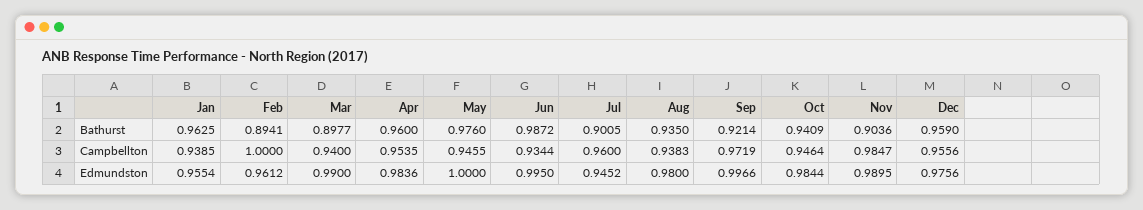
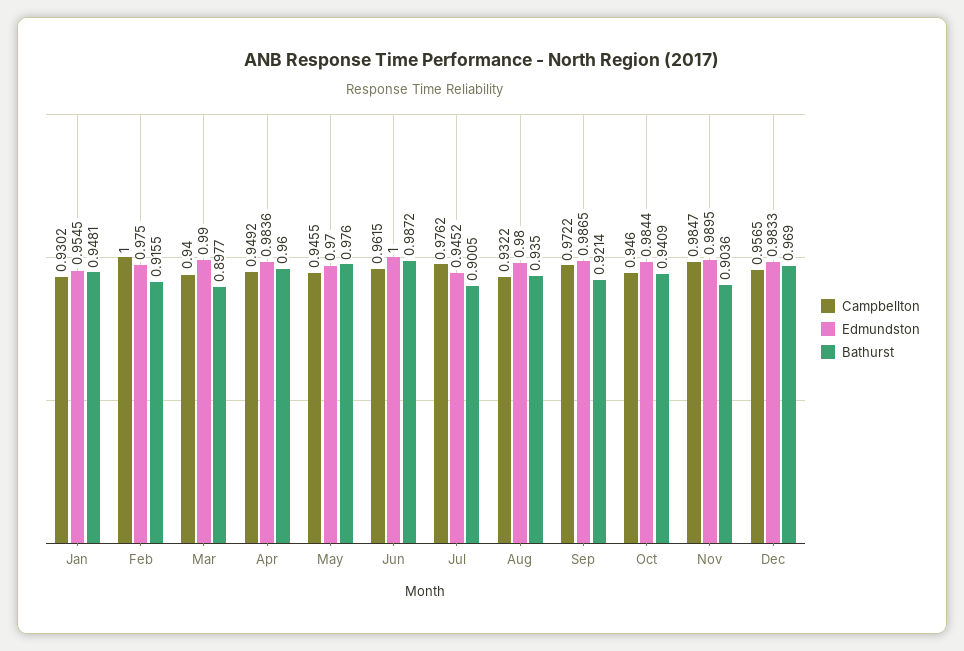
Bathurst, Jan: 0.9625 -> 0.9481
Bathurst, Feb: 0.8941 -> 0.9155
Bathurst, Dec: 0.959 -> 0.969
Campbellton, Jan: 0.9385 -> 0.9302
Campbellton, Apr: 0.9535 -> 0.9492
Campbellton, Jun: 0.9344 -> 0.9615
Campbellton, Jul: 0.96 -> 0.9762
Campbellton, Aug: 0.9383 -> 0.9322
Campbellton, Sep: 0.9719 -> 0.9722
Campbellton, Oct: 0.9464 -> 0.946
Campbellton, Dec: 0.9556 -> 0.9565
Edmundston, Jan: 0.9554 -> 0.9545
Edmundston, Feb: 0.9612 -> 0.975
Edmundston, May: 1 -> 0.97
Edmundston, Jun: 0.995 -> 1
Edmundston, Sep: 0.9966 -> 0.9865
Edmundston, Dec: 0.9756 -> 0.9833

